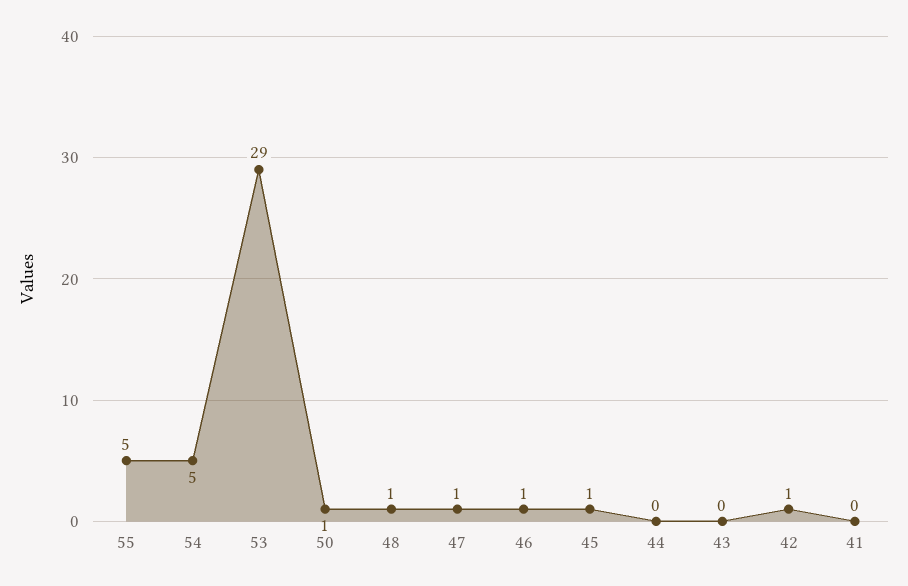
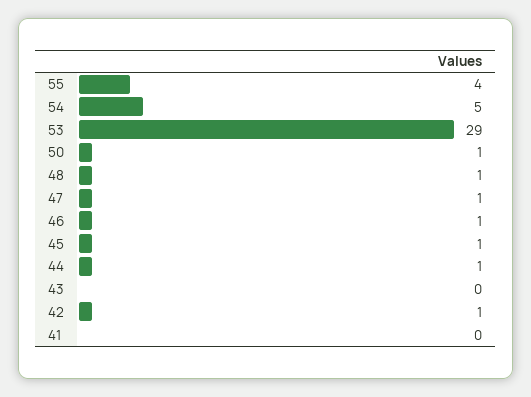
55: 5 -> 4
44: 0 -> 1

